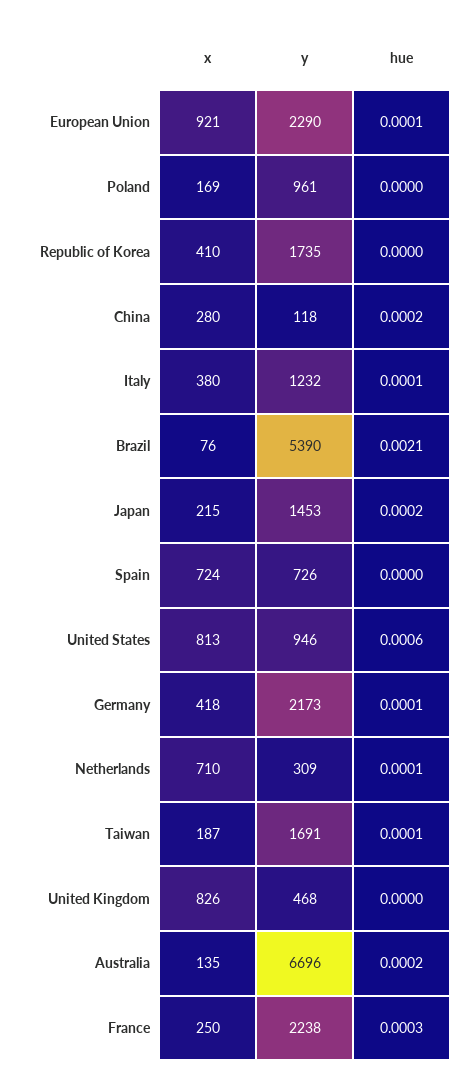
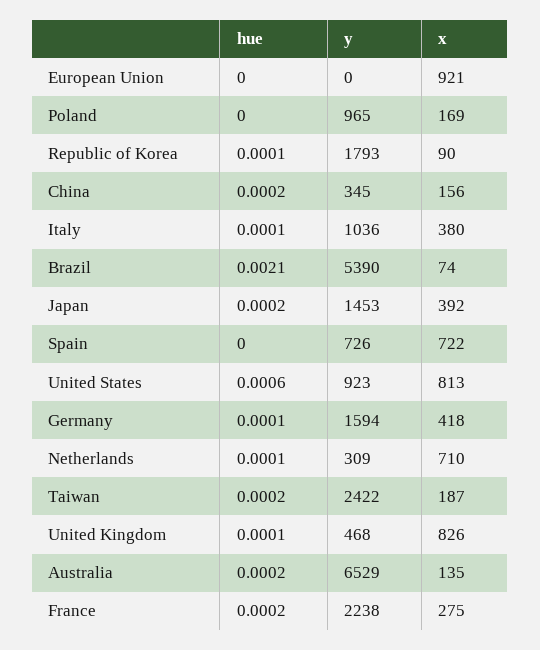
y, European Union: 2290 -> 0
hue, European Union: 0.0001 -> 0
y, Poland: 961 -> 965
x, Republic of Korea: 410 -> 90
y, Republic of Korea: 1735 -> 1793
hue, Republic of Korea: 0 -> 0.0001
x, China: 280 -> 156
y, China: 118 -> 345
y, Italy: 1232 -> 1036
x, Brazil: 76 -> 74
x, Japan: 215 -> 392
x, Spain: 724 -> 722
y, United States: 946 -> 923
y, Germany: 2173 -> 1594
y, Taiwan: 1691 -> 2422
hue, Taiwan: 0.0001 -> 0.0002
hue, United Kingdom: 0 -> 0.0001
y, Australia: 6696 -> 6529
x, France: 250 -> 275
hue, France: 0.0003 -> 0.0002

